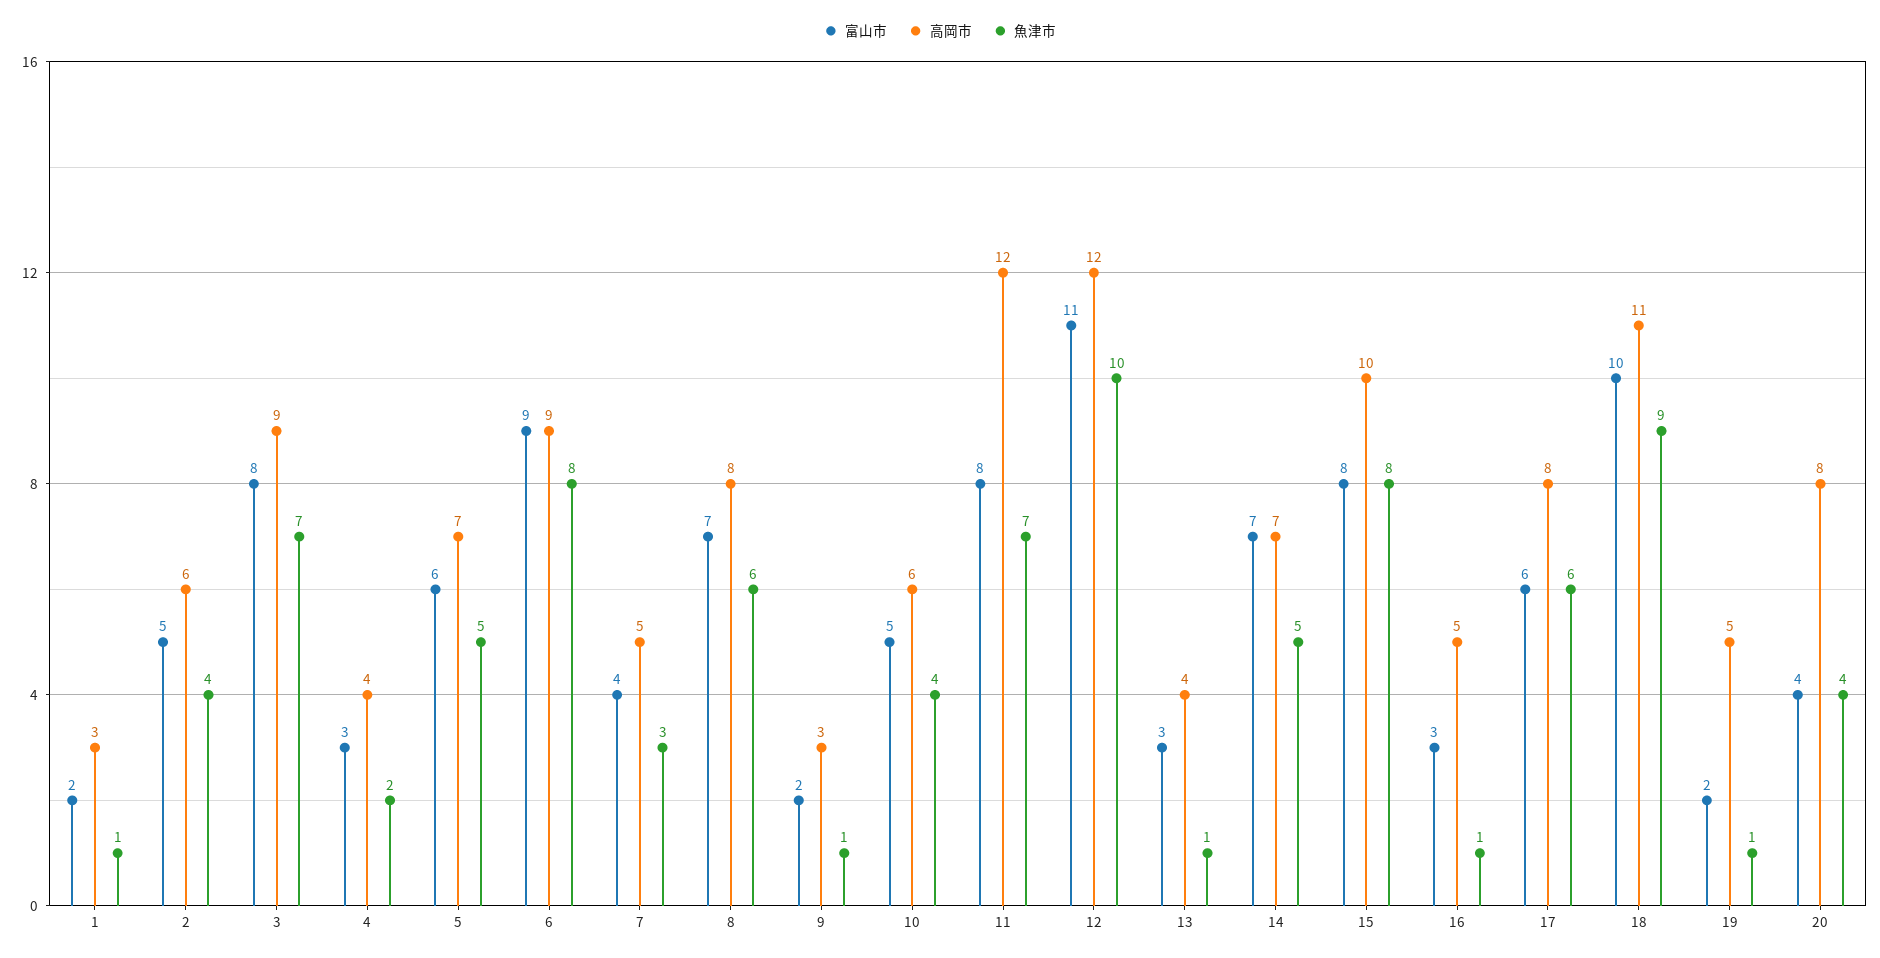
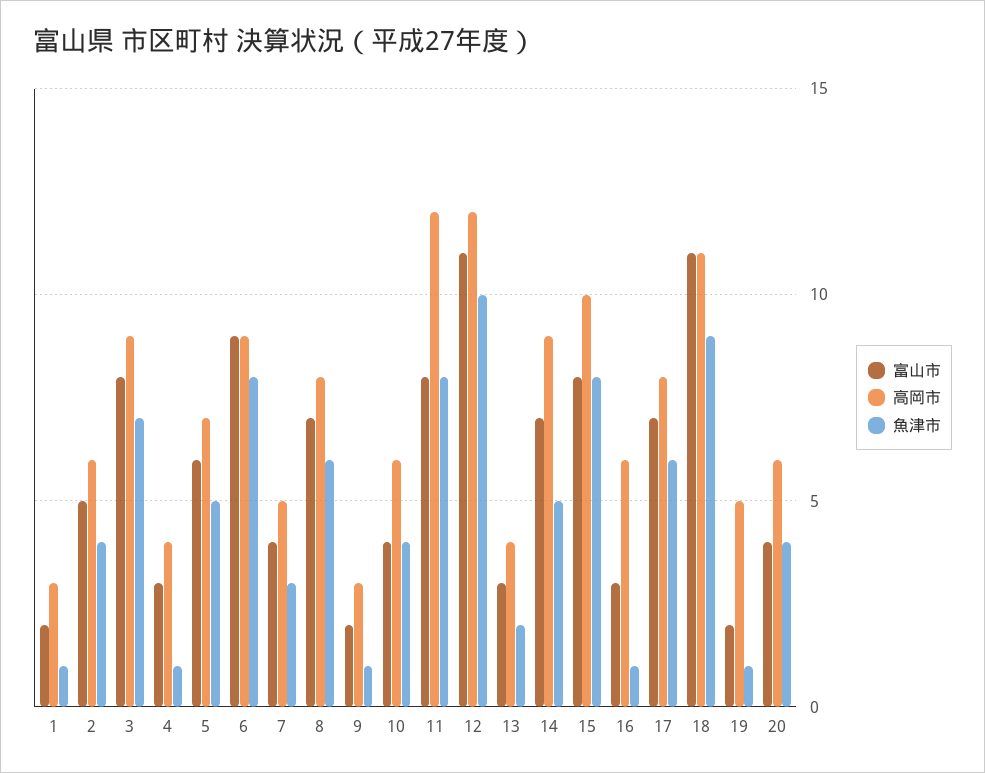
魚津市, 4: 2 -> 1
富山市, 10: 5 -> 4
魚津市, 11: 7 -> 8
魚津市, 13: 1 -> 2
高岡市, 14: 7 -> 9
高岡市, 16: 5 -> 6
富山市, 17: 6 -> 7
富山市, 18: 10 -> 11
高岡市, 20: 8 -> 6

